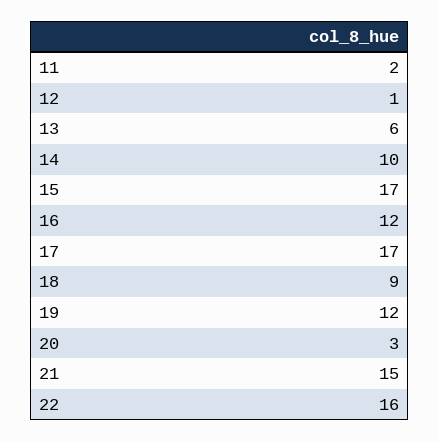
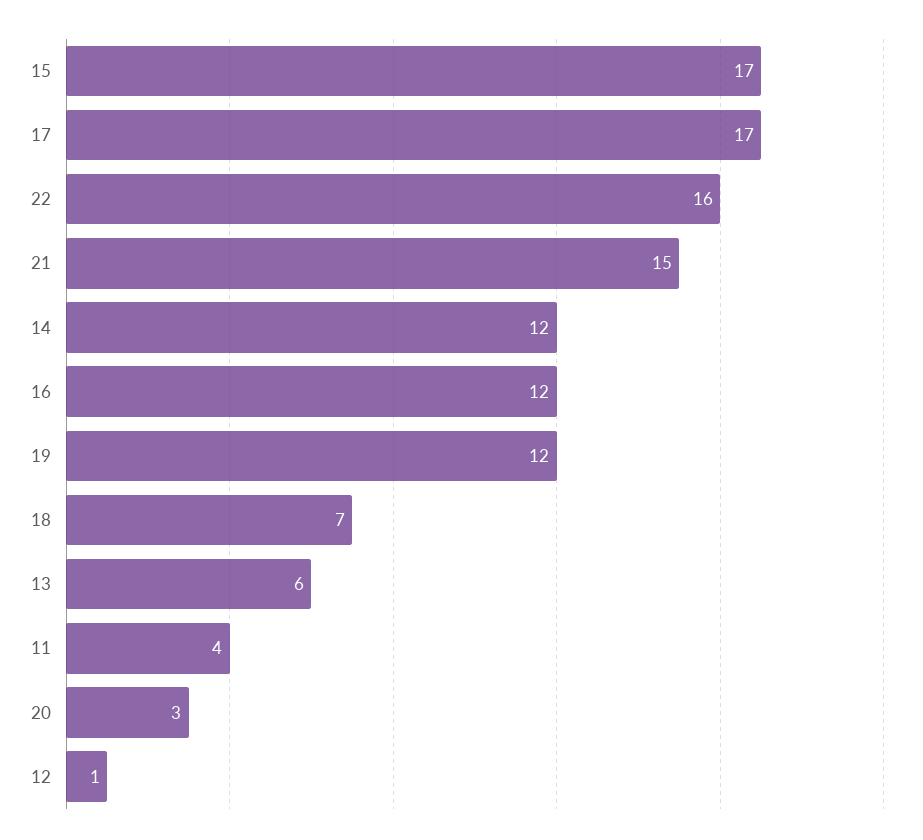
11: 2 -> 4
14: 10 -> 12
18: 9 -> 7

